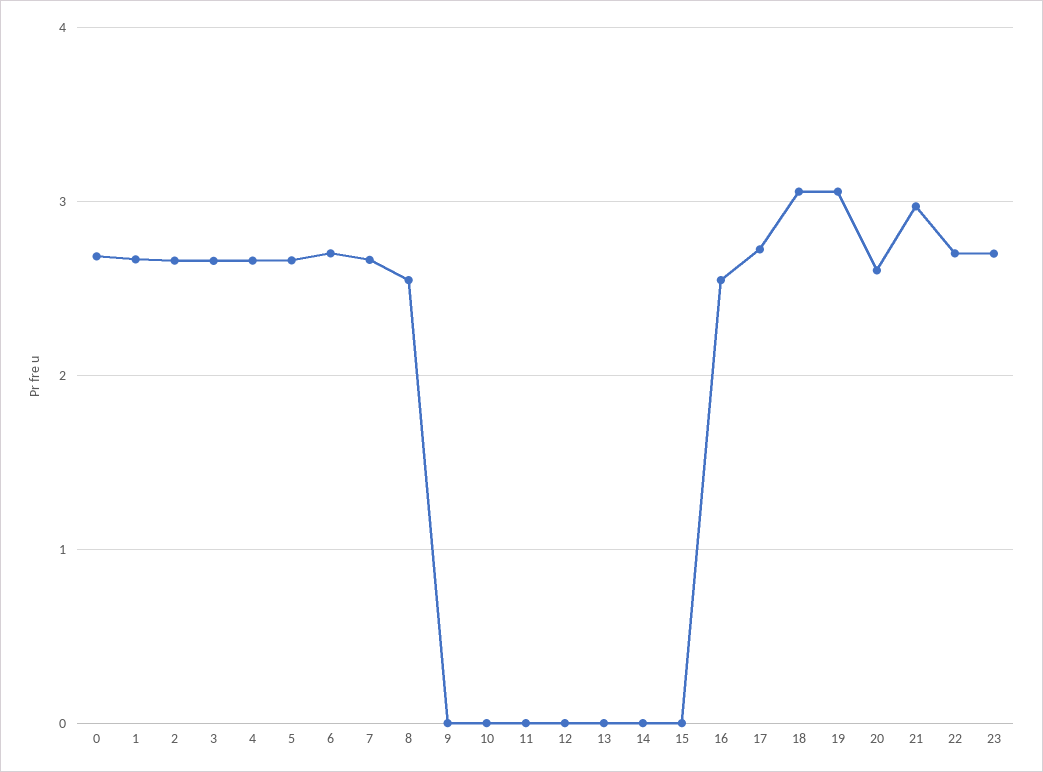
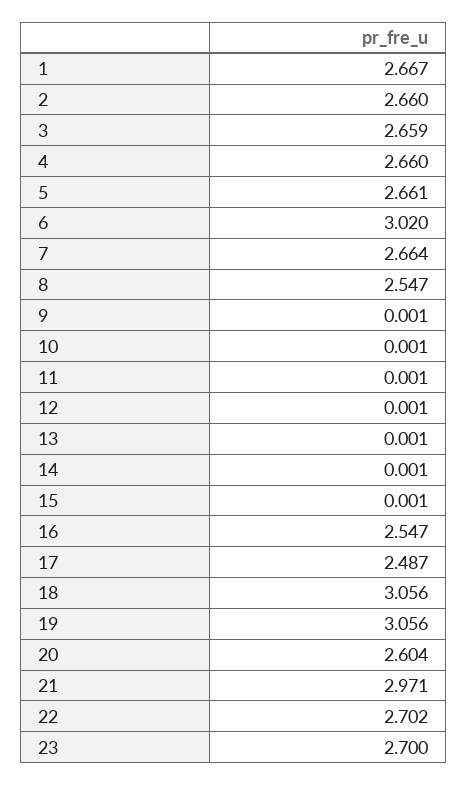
0: 2.7 -> none
6: 2.7 -> 3.02
17: 2.7 -> 2.487

